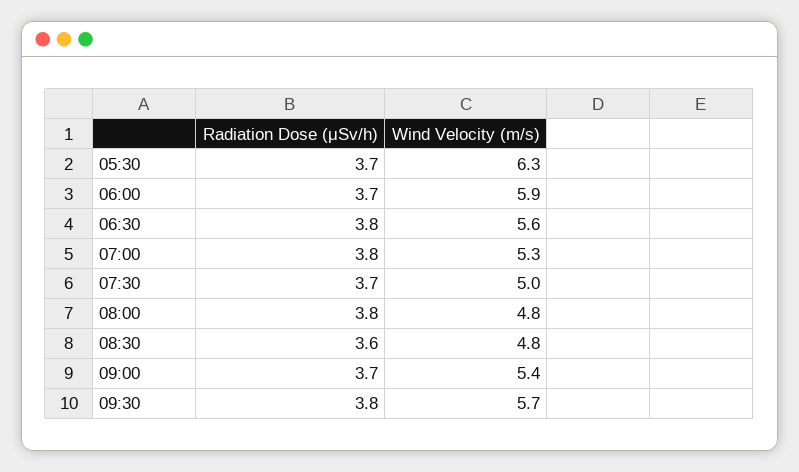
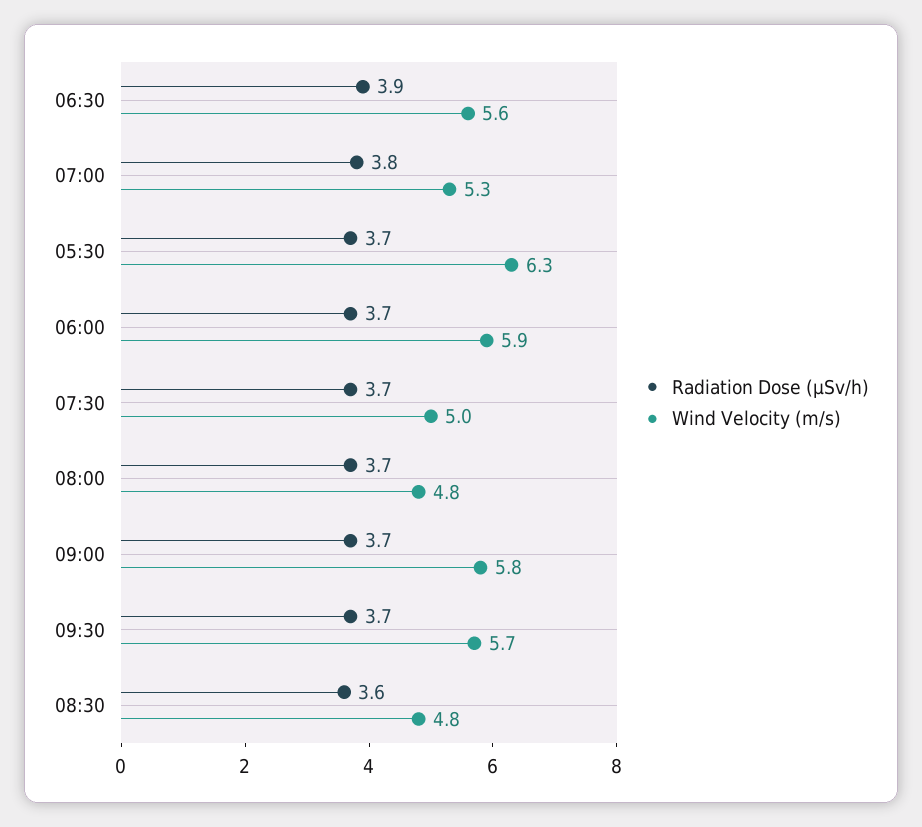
Radiation Dose (μSv/h), 06:30: 3.8 -> 3.9
Radiation Dose (μSv/h), 08:00: 3.8 -> 3.7
Wind Velocity (m/s), 09:00: 5.4 -> 5.8
Radiation Dose (μSv/h), 09:30: 3.8 -> 3.7

